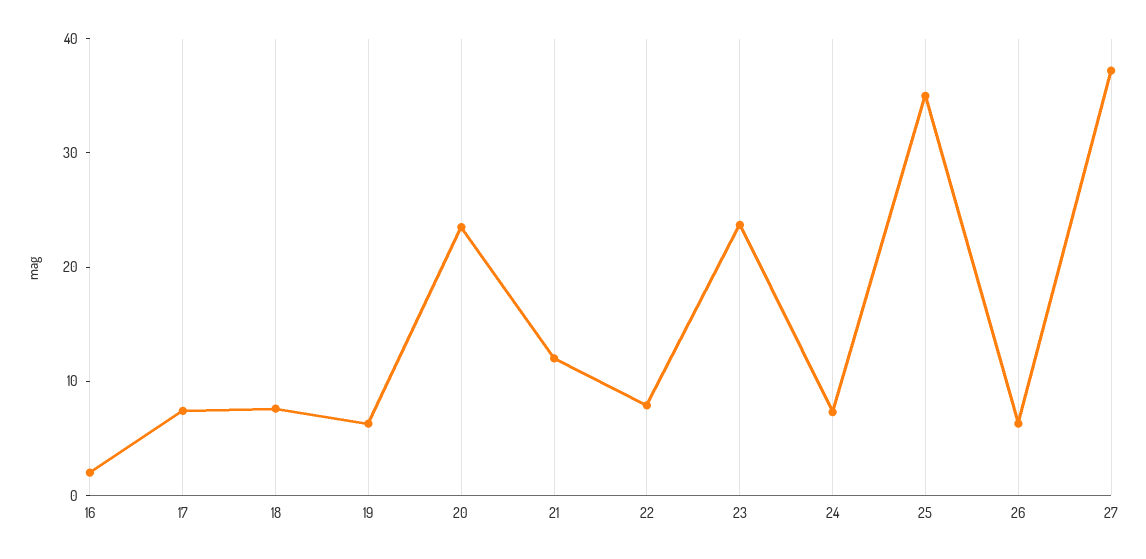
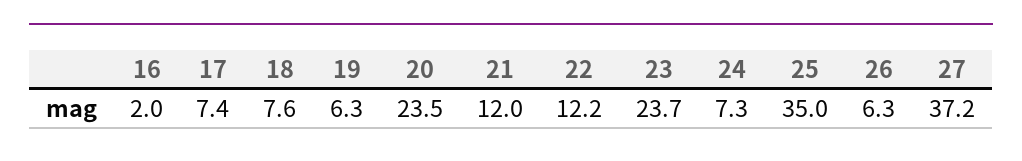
22: 8 -> 12.2

